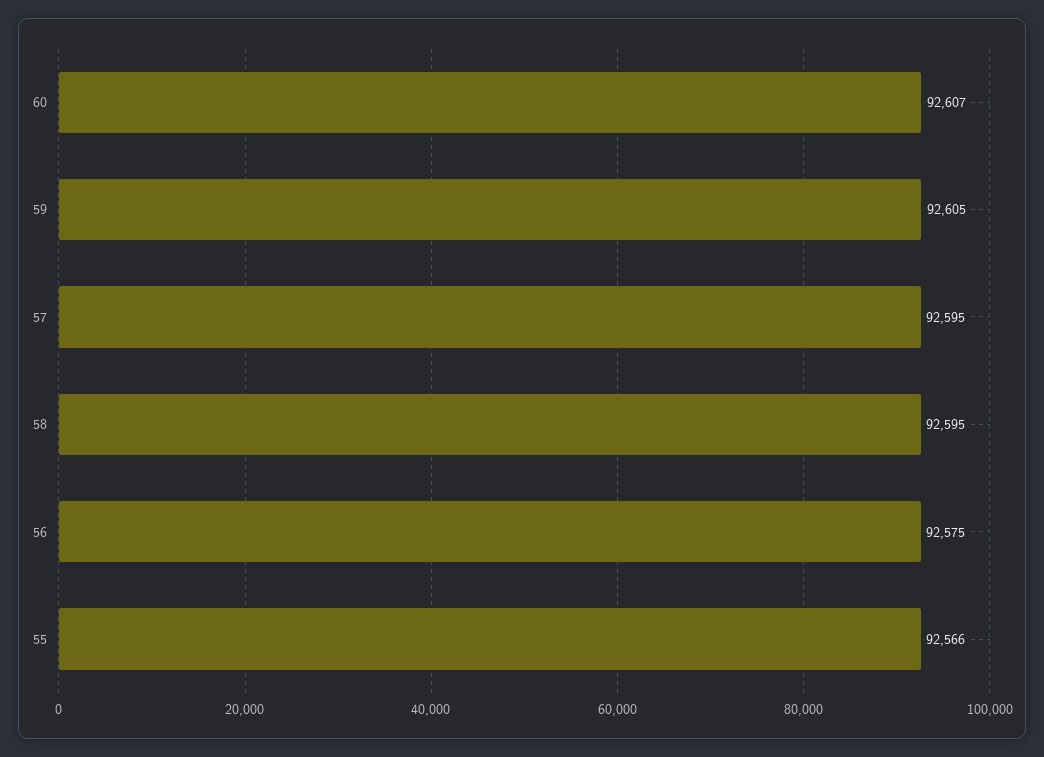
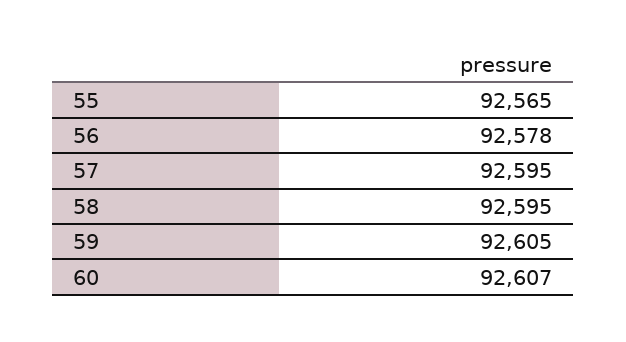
56: 92575 -> 92578
55: 92566 -> 92565

